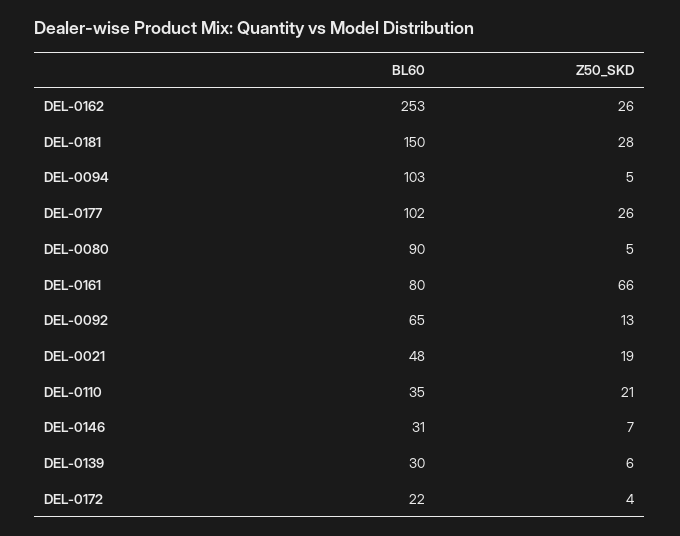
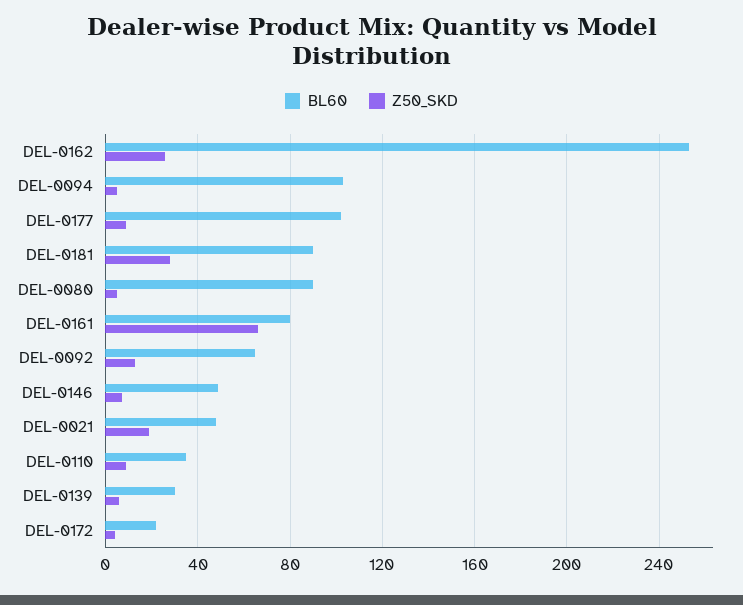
BL60, DEL-0181: 150 -> 90
Z50_SKD, DEL-0177: 26 -> 10
Z50_SKD, DEL-0110: 21 -> 10
BL60, DEL-0146: 31 -> 50

